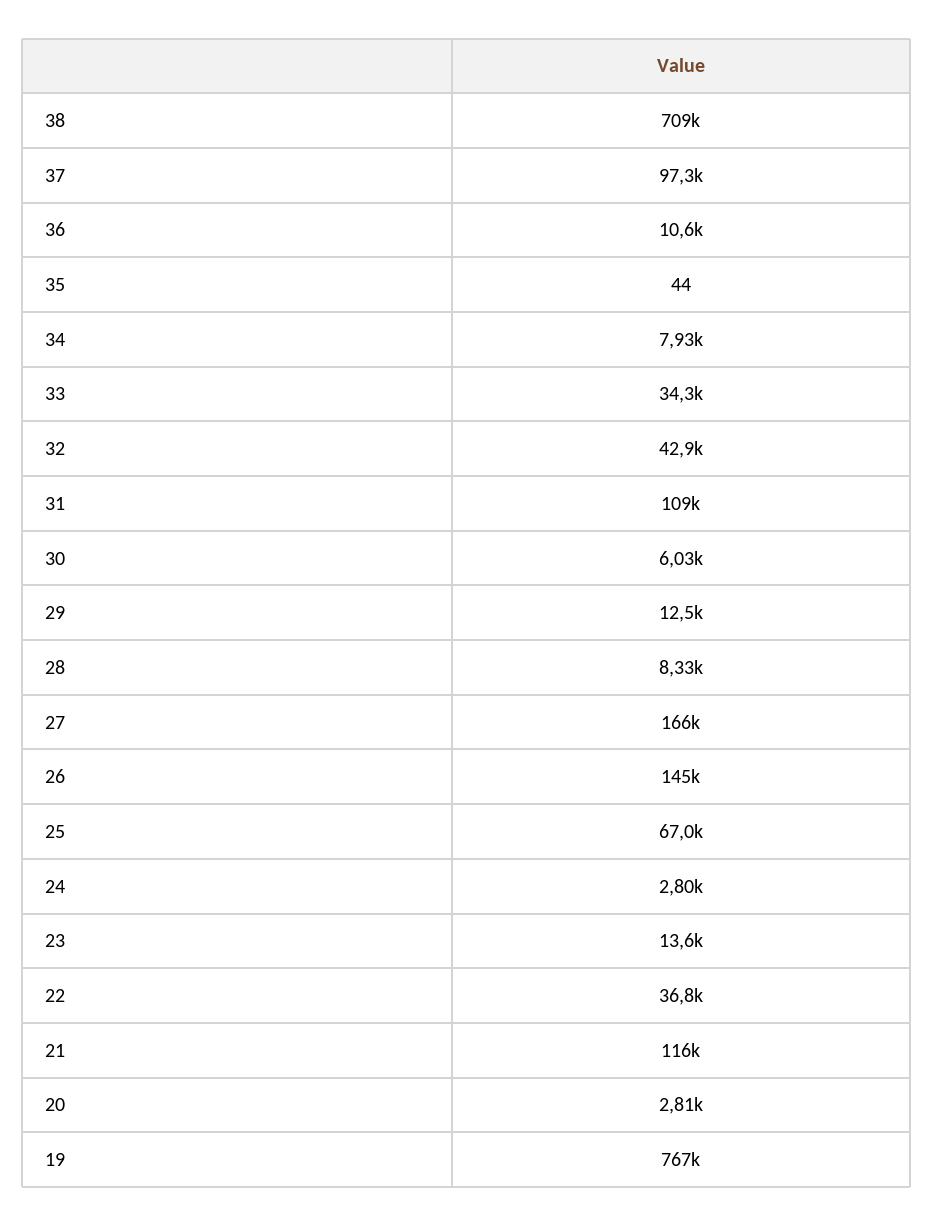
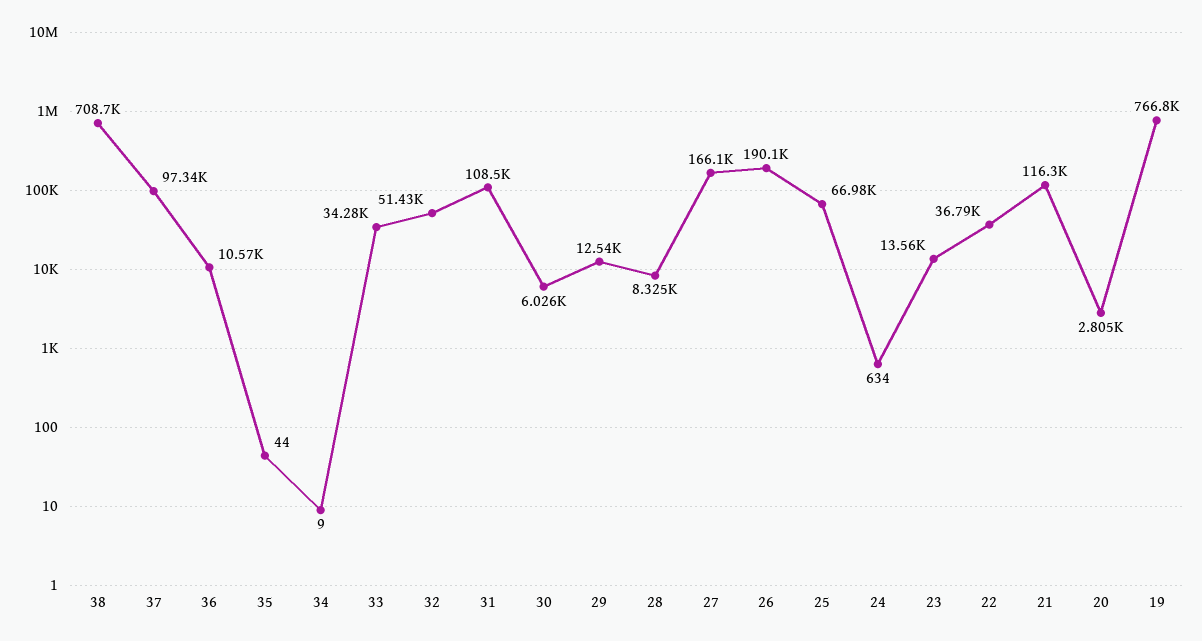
34: 7930 -> 9
32: 42900 -> 51430
26: 145000 -> 190100
24: 2800 -> 634

